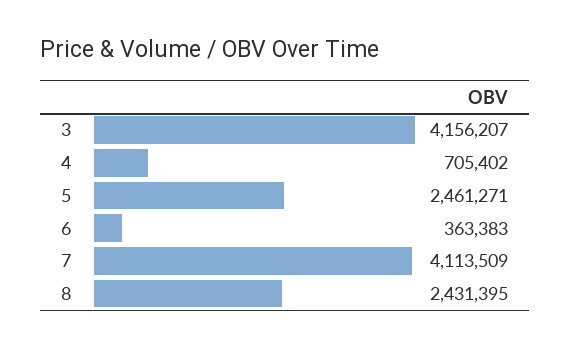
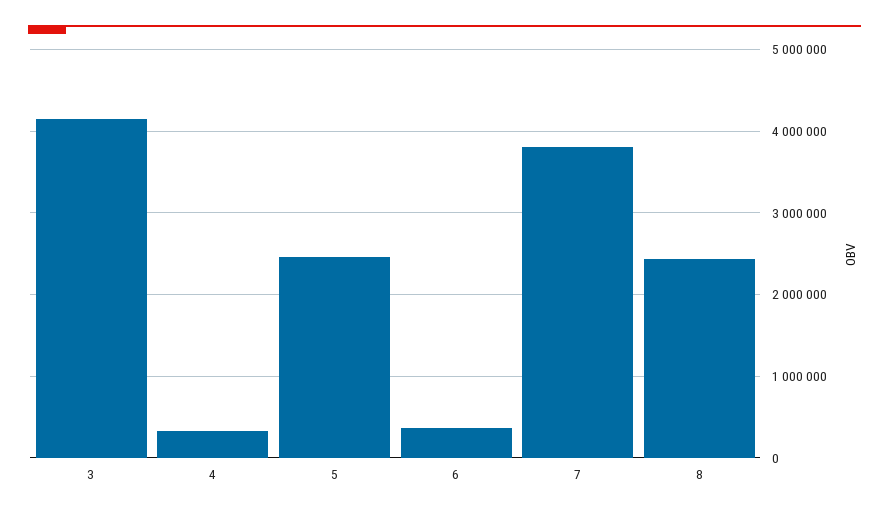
4: 705402 -> 300000
7: 4113509 -> 3800000

